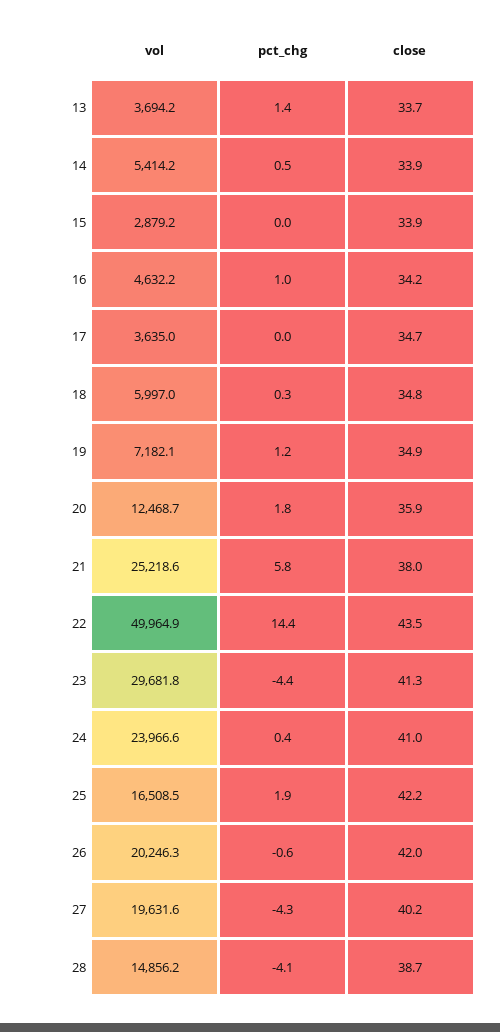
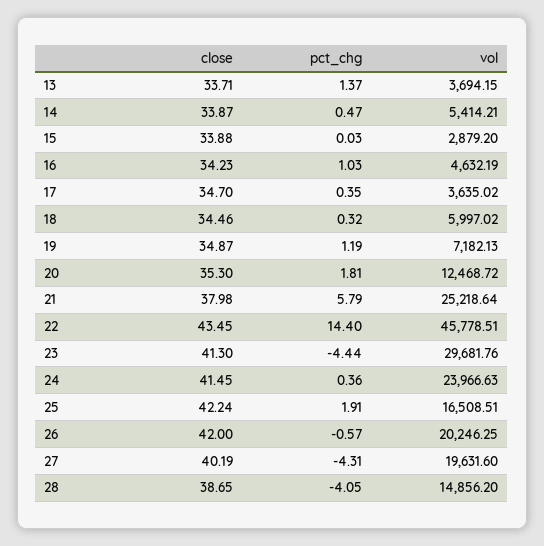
pct_chg, 17: 0 -> 0.35
close, 18: 34.8 -> 34.46
close, 20: 35.9 -> 35.3
vol, 22: 49964.9 -> 45778.51
close, 24: 41 -> 41.45

